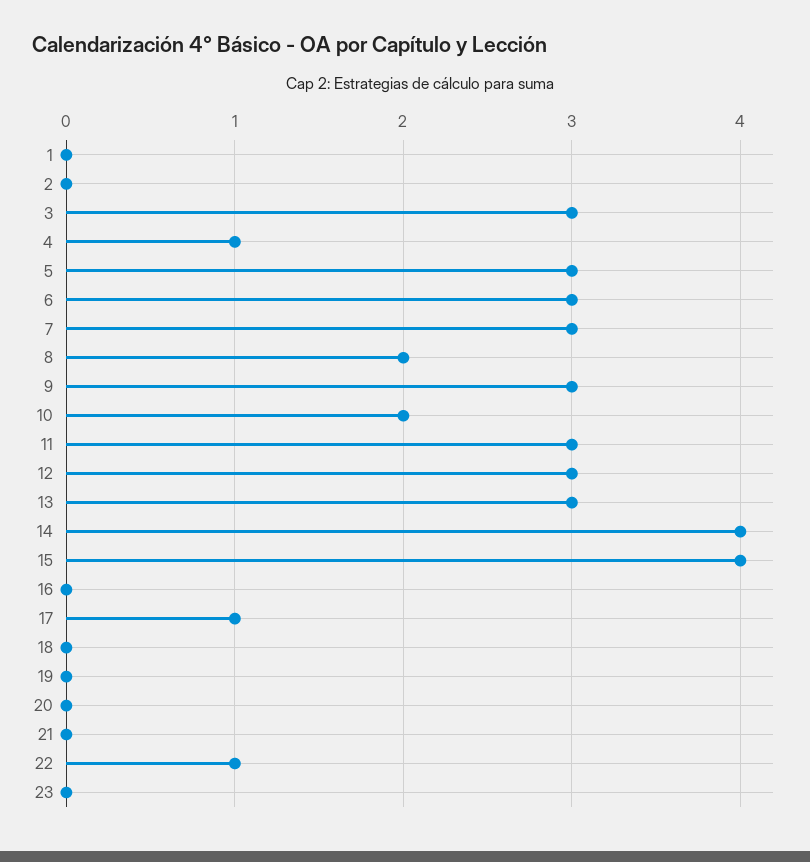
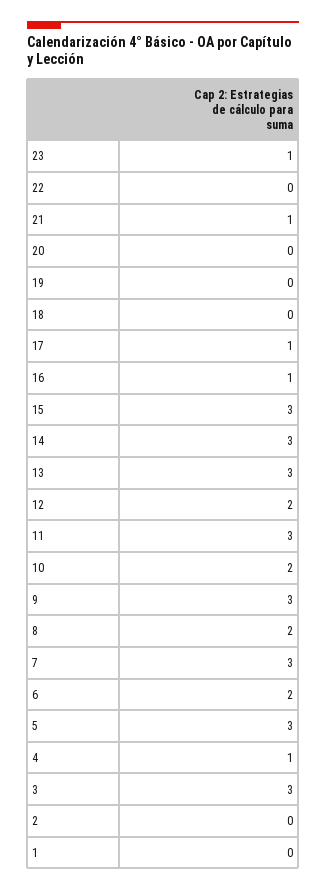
6: 3 -> 2
12: 3 -> 2
14: 4 -> 3
15: 4 -> 3
16: 0 -> 1
21: 0 -> 1
22: 1 -> 0
23: 0 -> 1

